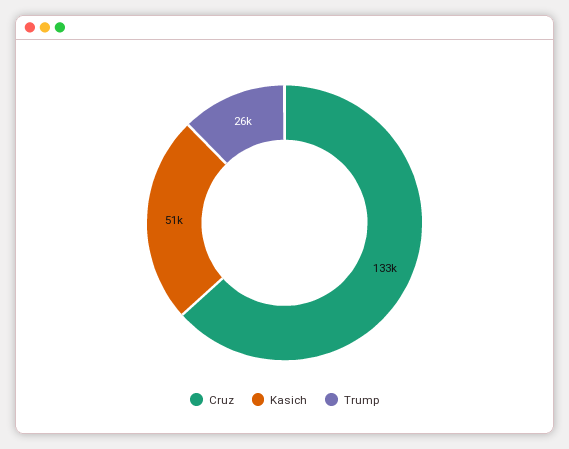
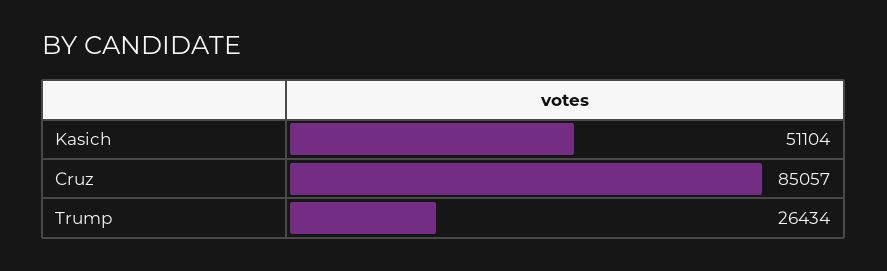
Cruz: 133000 -> 85057

